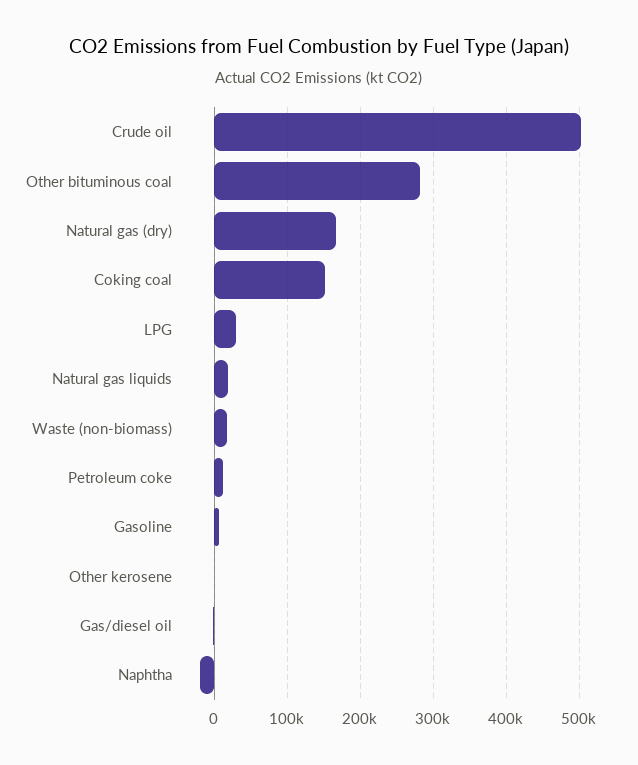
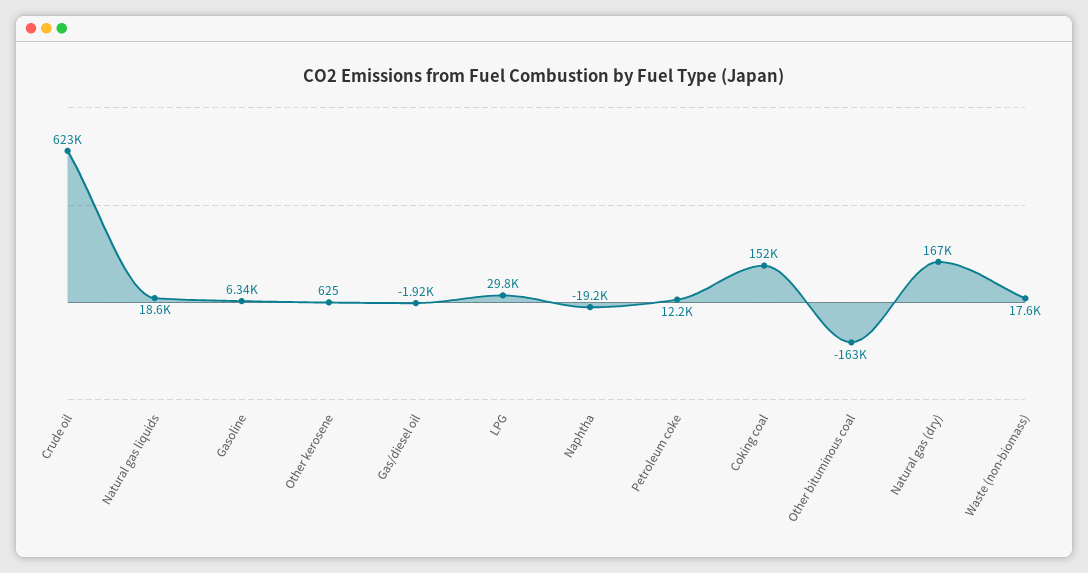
Crude oil: 500000 -> 623000
Other bituminous coal: 280000 -> -163000

